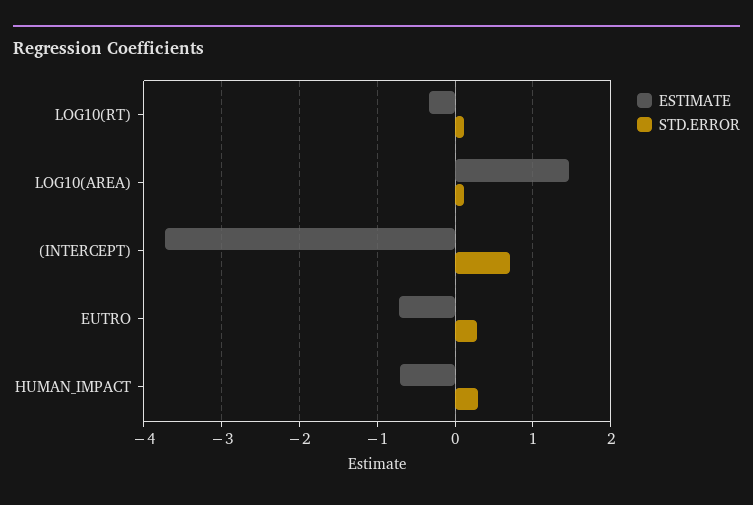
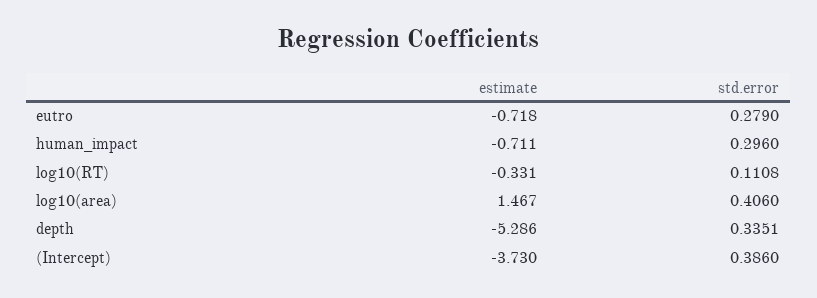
STD.ERROR, LOG10(AREA): 0.1 -> 0.406
STD.ERROR, (INTERCEPT): 0.7 -> 0.386
ESTIMATE, depth: none -> -5.286
STD.ERROR, depth: none -> 0.3351

